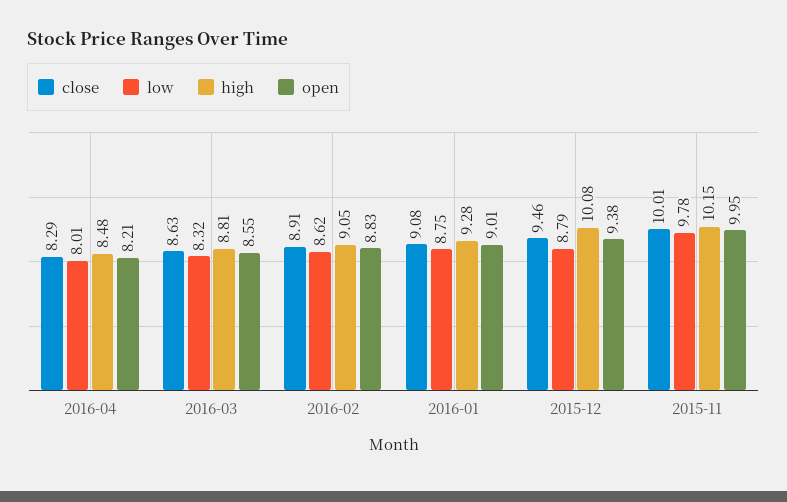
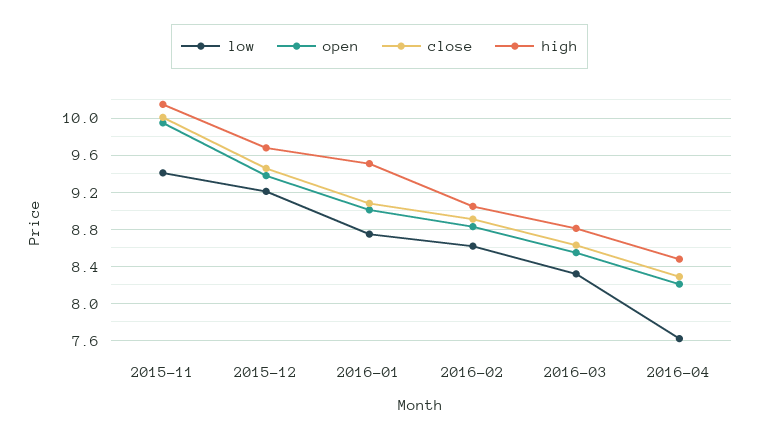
low, 2016-04: 8.01 -> 7.6
high, 2016-01: 9.28 -> 9.5
low, 2015-12: 8.79 -> 9.2
high, 2015-12: 10.08 -> 9.7
low, 2015-11: 9.78 -> 9.4

